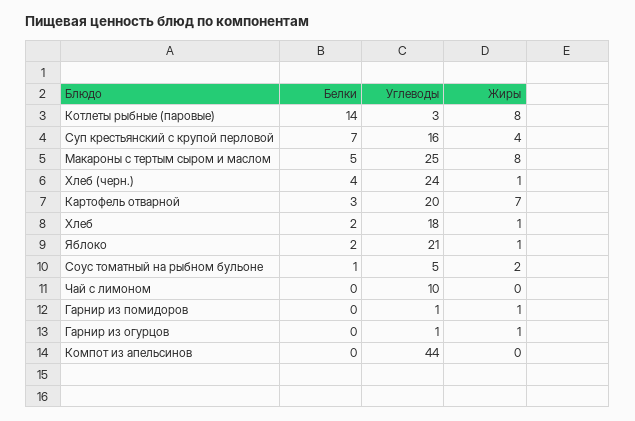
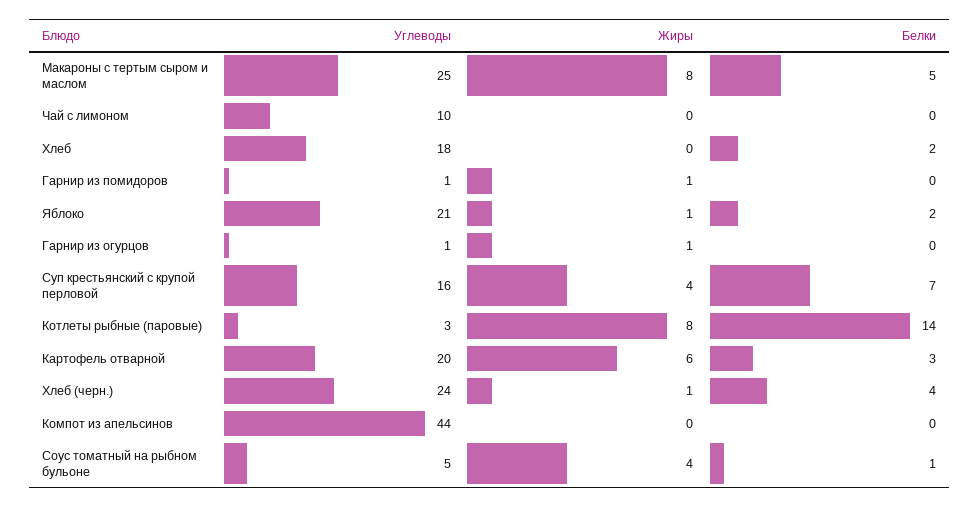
Жиры, Картофель отварной: 7 -> 6
Жиры, Хлеб: 1 -> 0
Жиры, Соус томатный на рыбном бульоне: 2 -> 4

